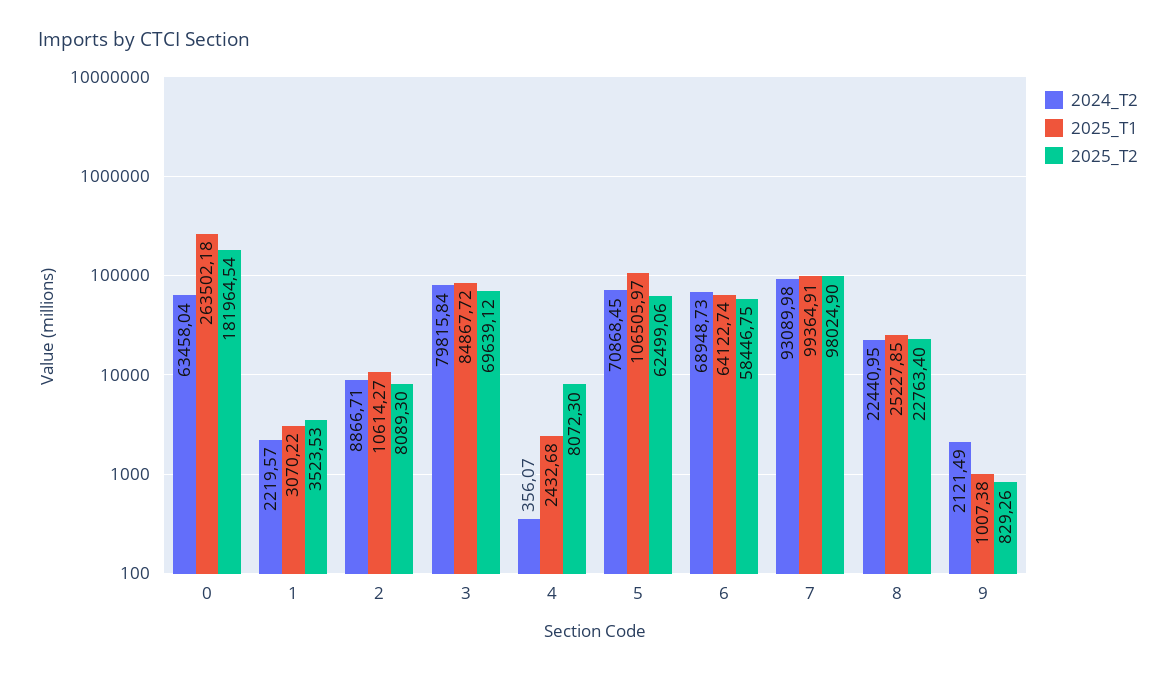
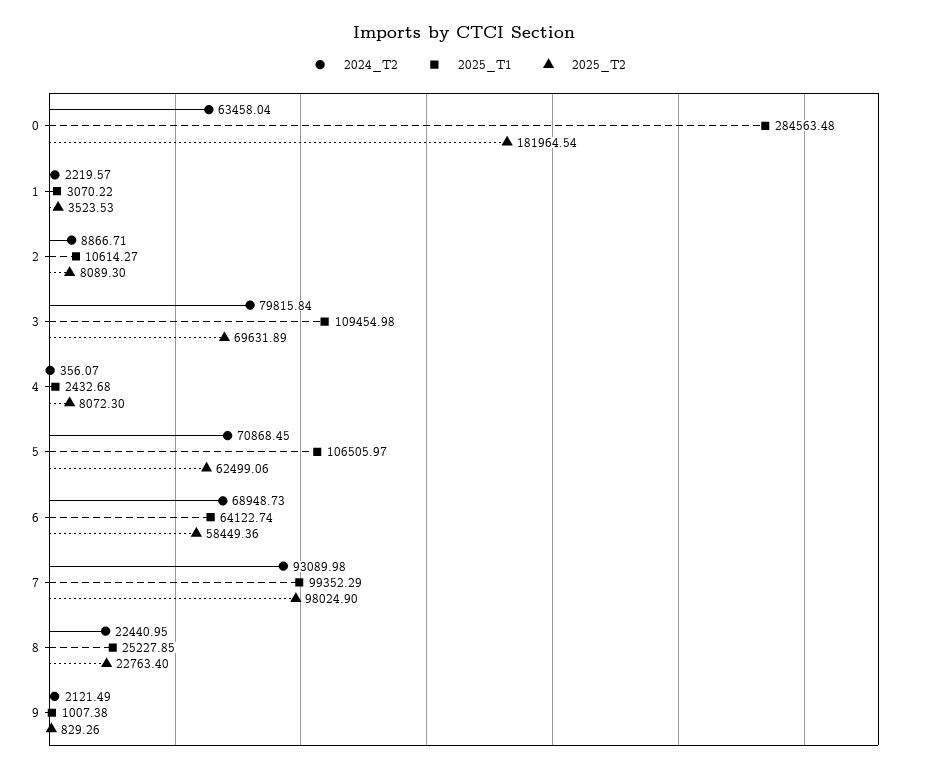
2025_T1, 0: 263502.18 -> 284563.48
2025_T1, 3: 84867.72 -> 109454.98
2025_T2, 3: 69639.12 -> 69631.89
2025_T2, 6: 58446.75 -> 58449.36
2025_T1, 7: 99364.91 -> 99352.29

